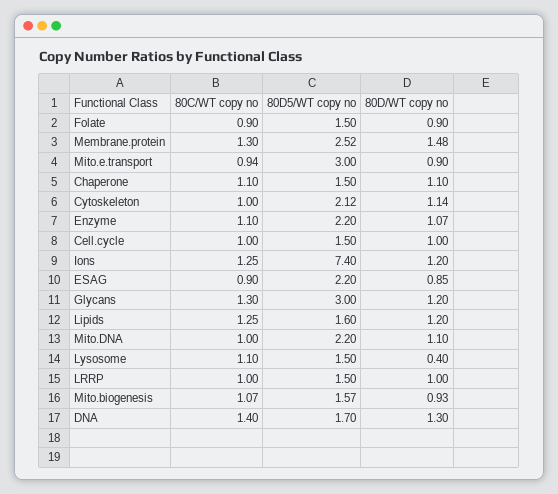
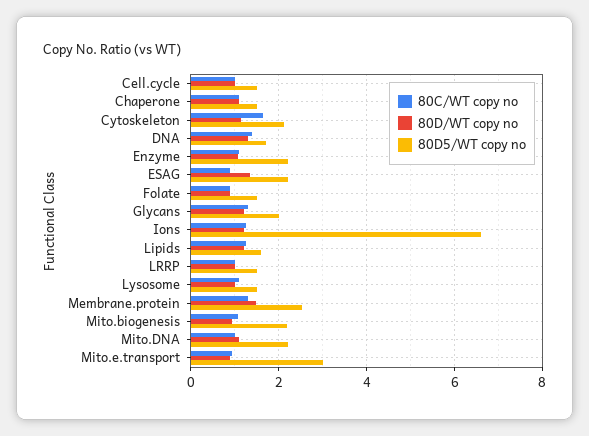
80C/WT copy no, Cytoskeleton: 1 -> 1.6
80D5/WT copy no, Ions: 7.4 -> 6.6
80D/WT copy no, ESAG: 0.85 -> 1.4
80D5/WT copy no, Glycans: 3 -> 2
80D/WT copy no, Lysosome: 0.4 -> 1
80D5/WT copy no, Mito.biogenesis: 1.57 -> 2.2

